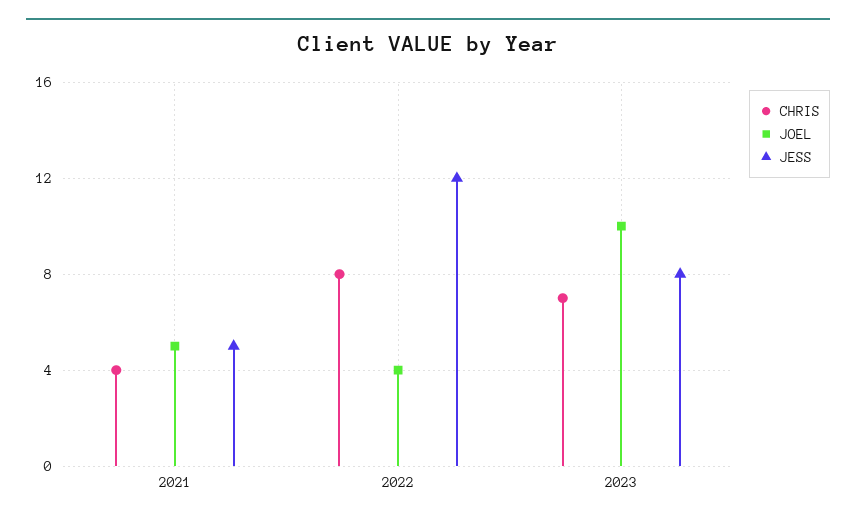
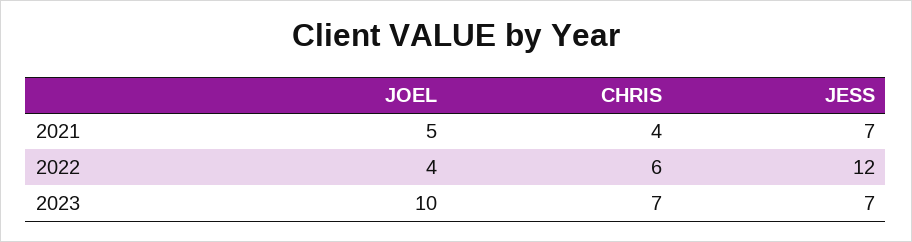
JESS, 2021: 5 -> 7
CHRIS, 2022: 8 -> 6
JESS, 2023: 8 -> 7

